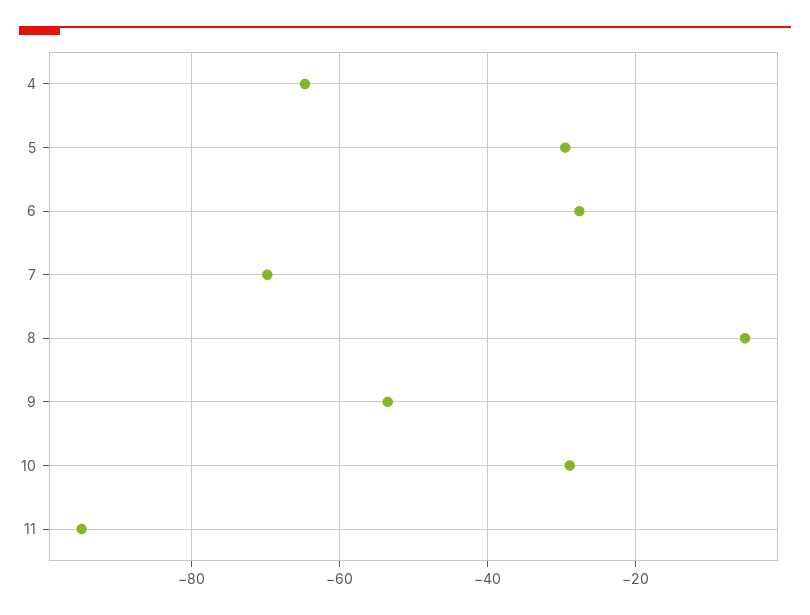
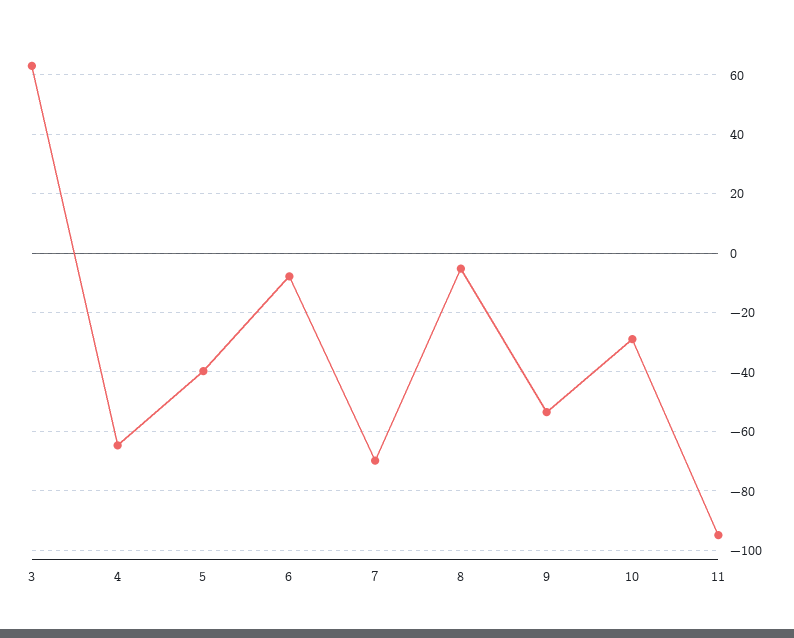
5: -30 -> -40
6: -28 -> -7.5
3: none -> 62.5

